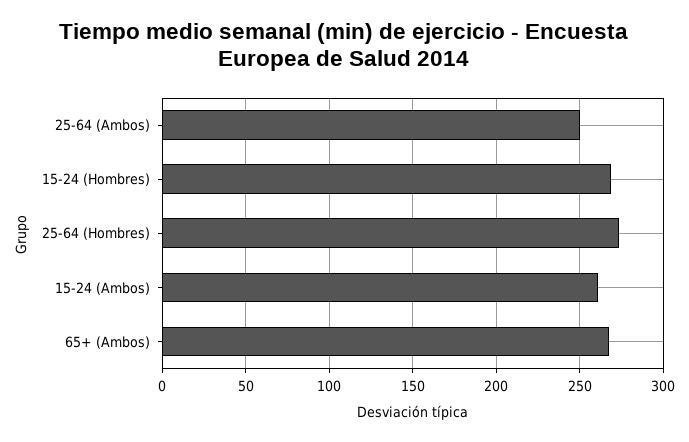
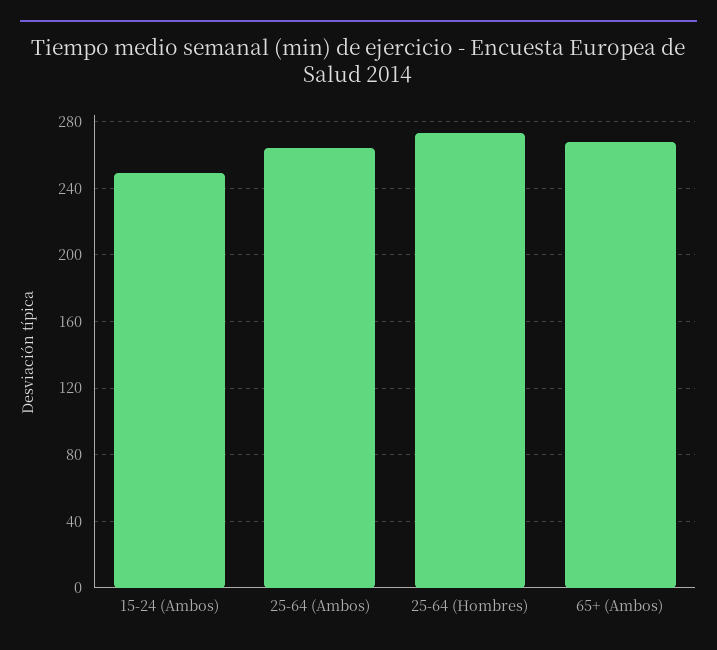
25-64 (Ambos): 250 -> 265
15-24 (Hombres): 270 -> none
15-24 (Ambos): 260 -> 250

